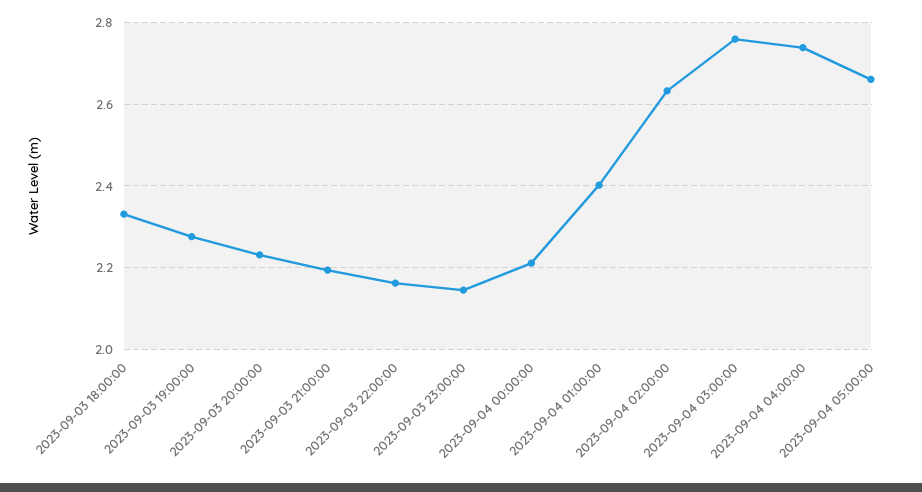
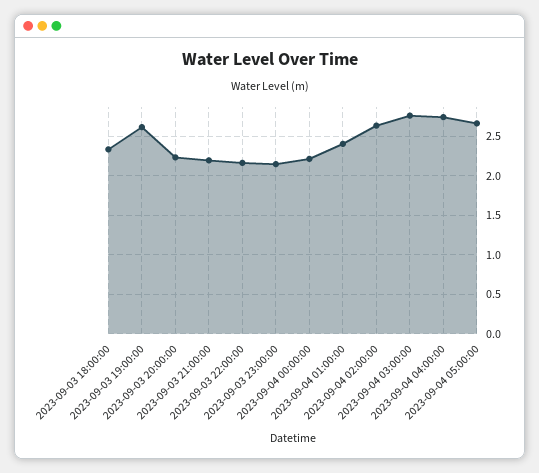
2023-09-03 19:00:00: 2.28 -> 2.6

